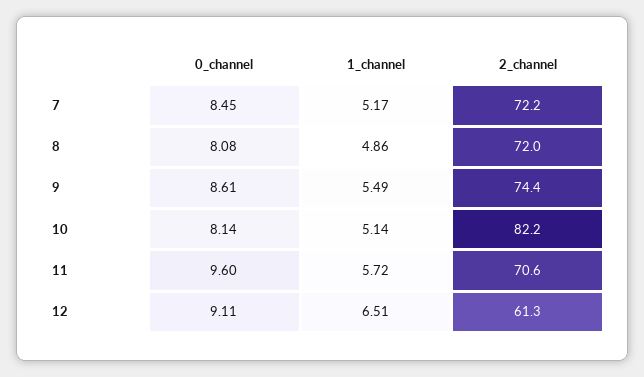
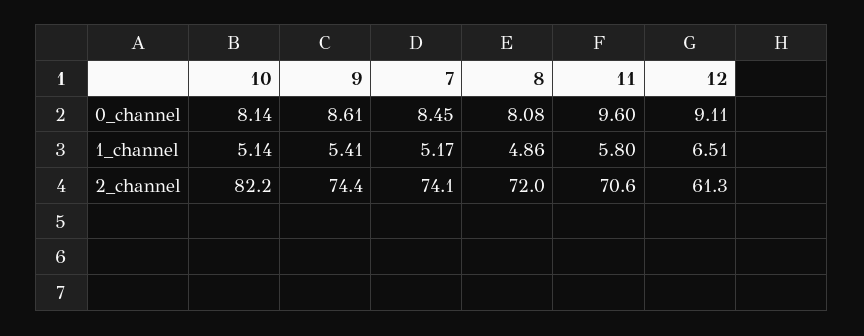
2_channel, 7: 72.2 -> 74.1
1_channel, 9: 5.49 -> 5.41
1_channel, 11: 5.72 -> 5.8

